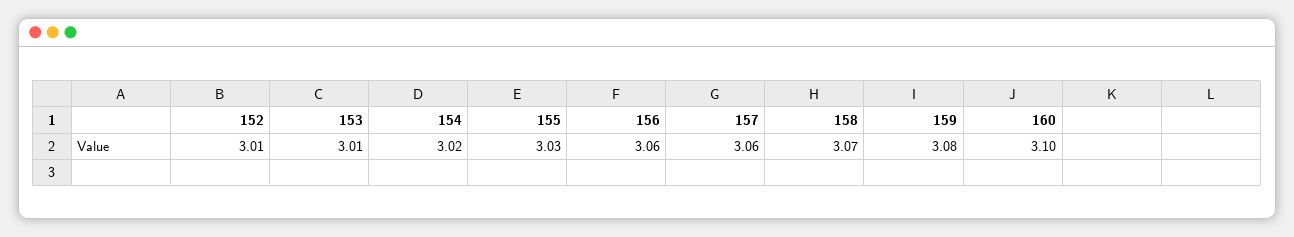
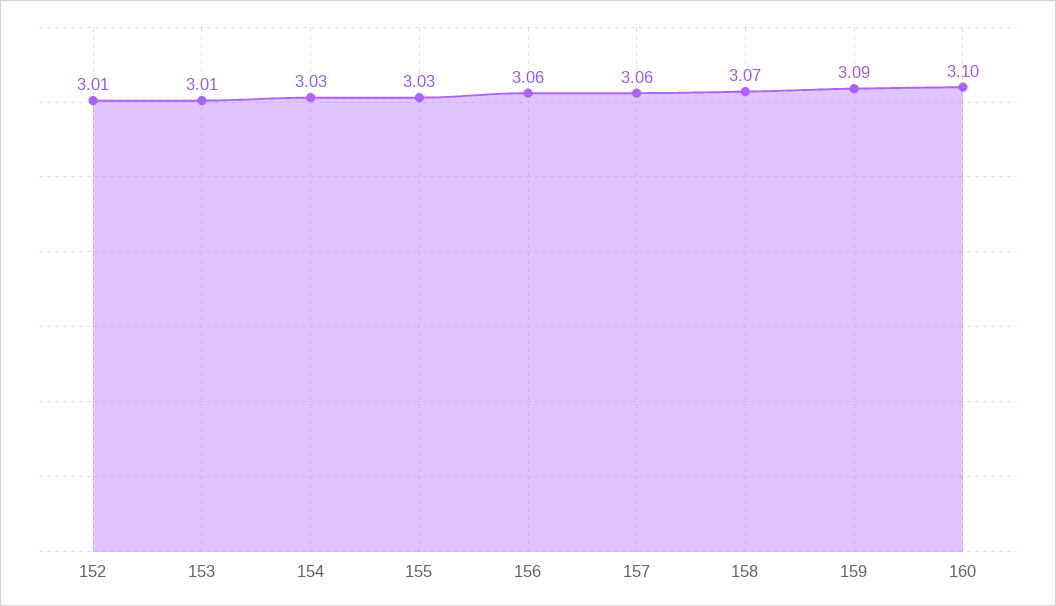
154: 3.02 -> 3.03
159: 3.08 -> 3.09

